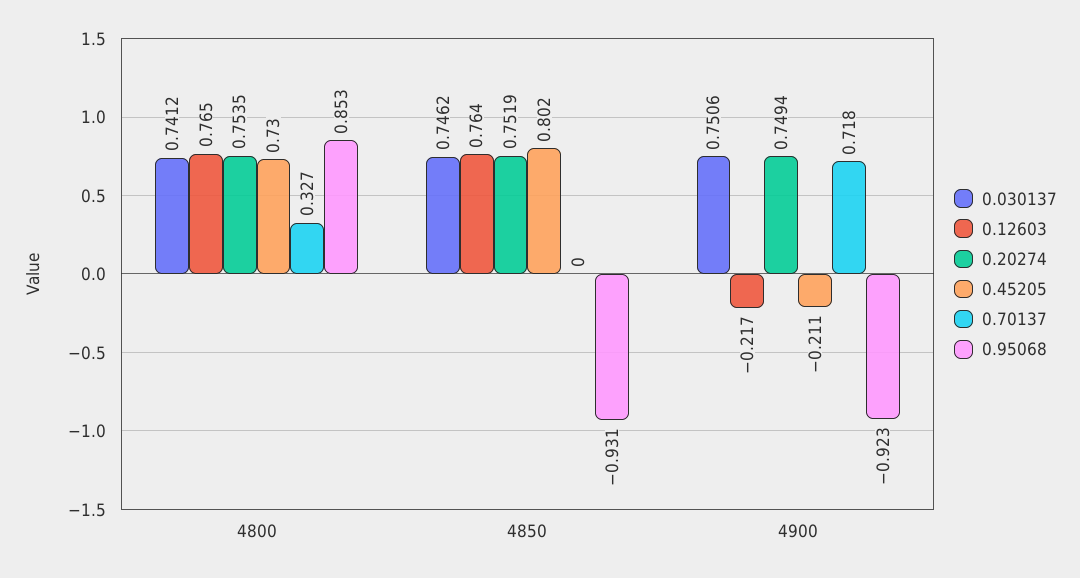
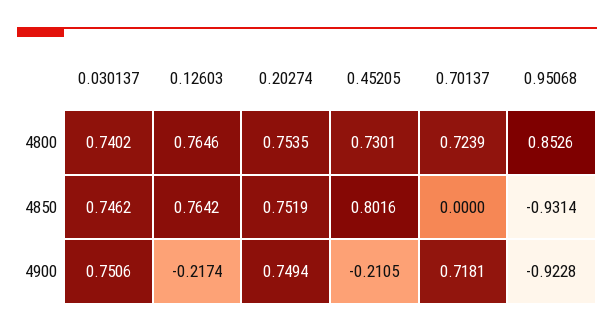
0.030137, 4800: 0.7412 -> 0.7402
0.70137, 4800: 0.327 -> 0.7239

